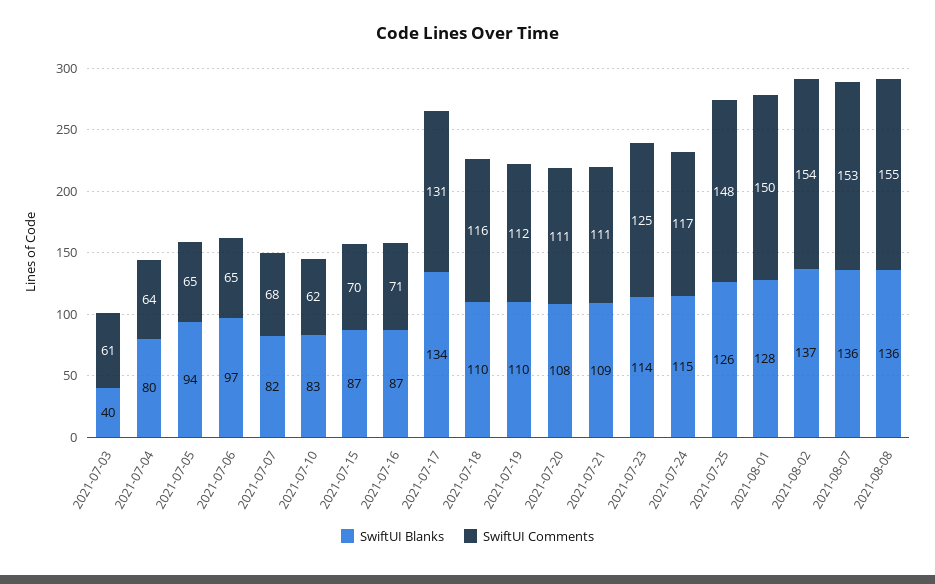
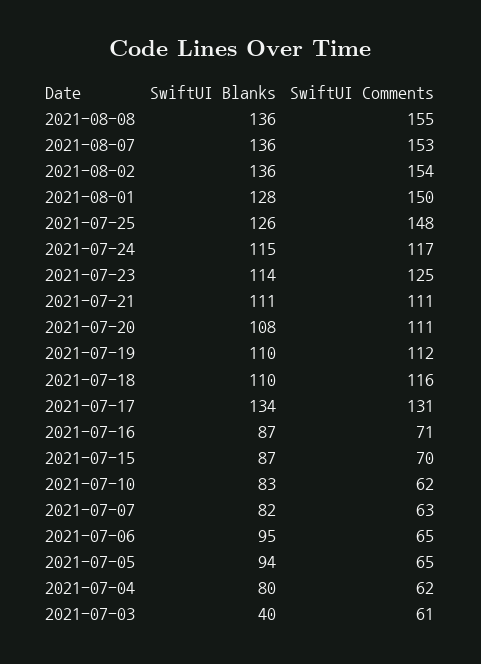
SwiftUI Comments, 2021-07-04: 64 -> 62
SwiftUI Blanks, 2021-07-06: 97 -> 95
SwiftUI Comments, 2021-07-07: 68 -> 63
SwiftUI Blanks, 2021-07-21: 109 -> 111
SwiftUI Blanks, 2021-08-02: 137 -> 136

